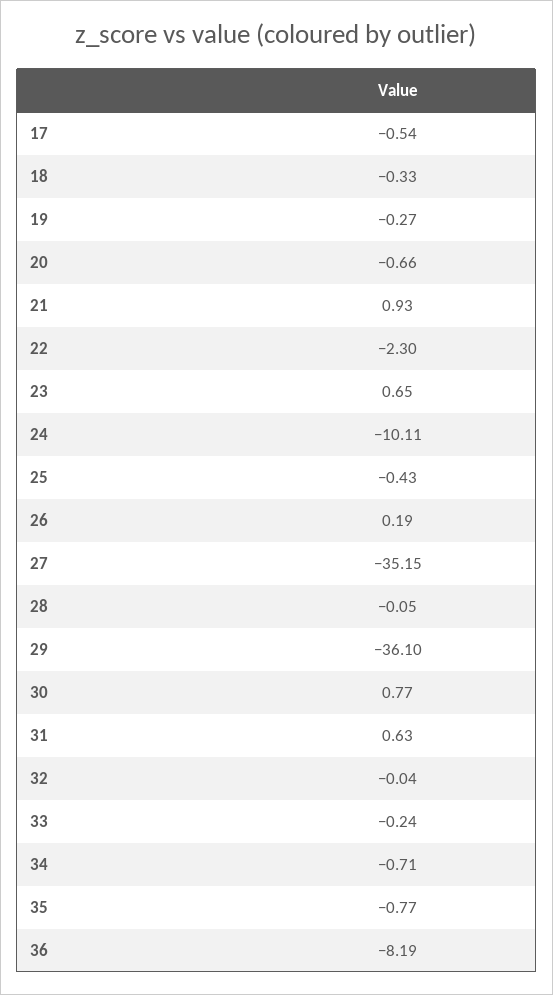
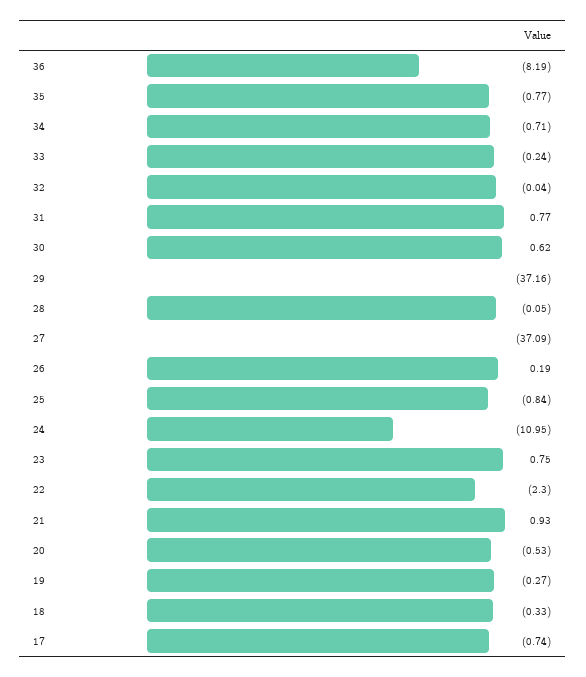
17: -0.54 -> -0.74
20: -0.66 -> -0.53
23: 0.65 -> 0.75
24: -10.11 -> -10.95
25: -0.43 -> -0.84
27: -35.15 -> -37.09
29: -36.1 -> -37.16
30: 0.77 -> 0.62
31: 0.63 -> 0.77

